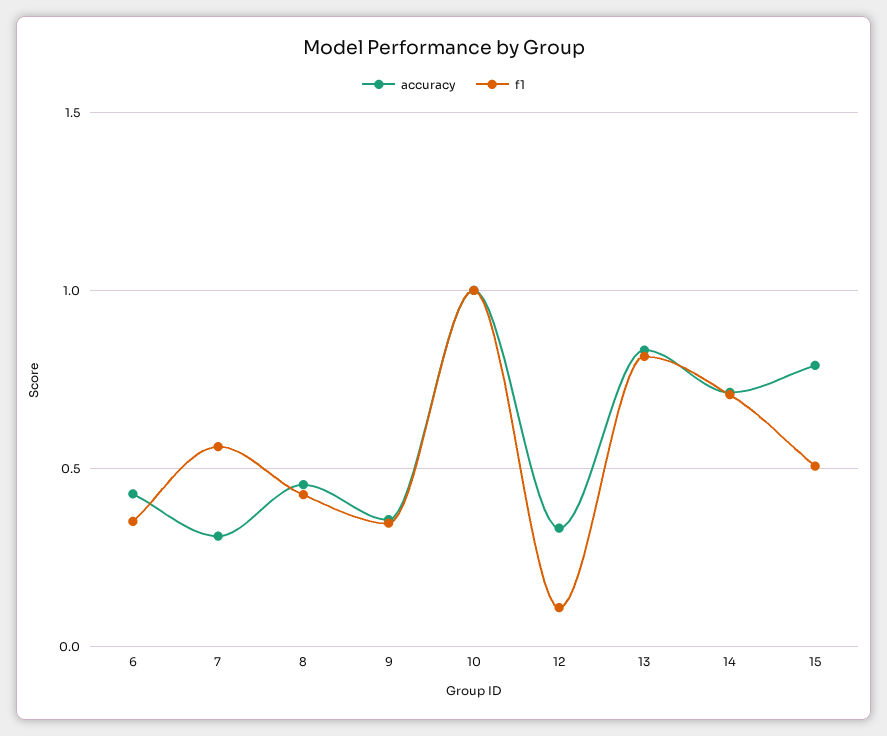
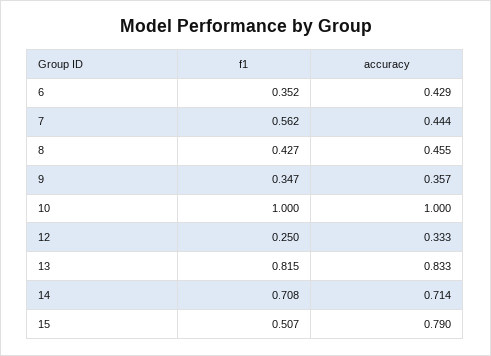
accuracy, 7: 0.3 -> 0.444
f1, 12: 0.1 -> 0.25

